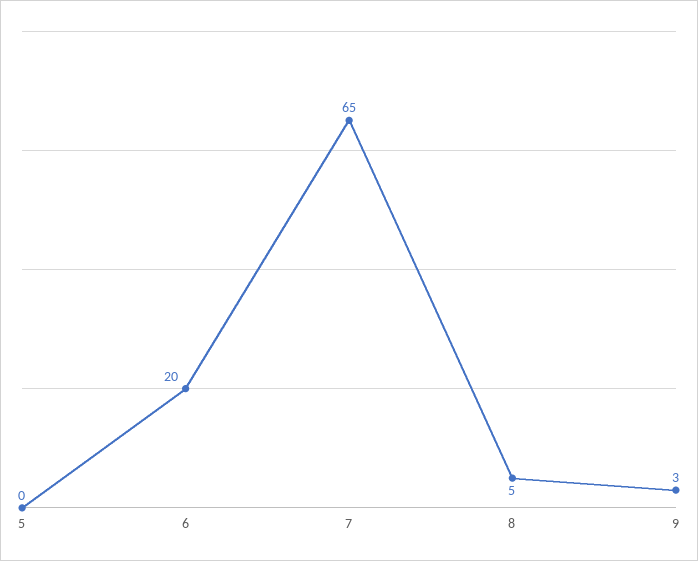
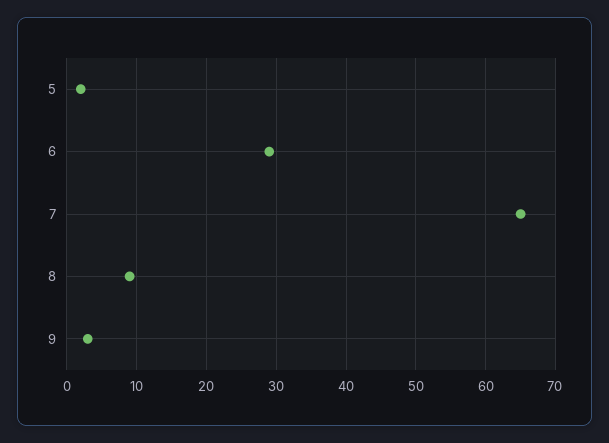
5: 0 -> 2
6: 20 -> 29
8: 5 -> 9

